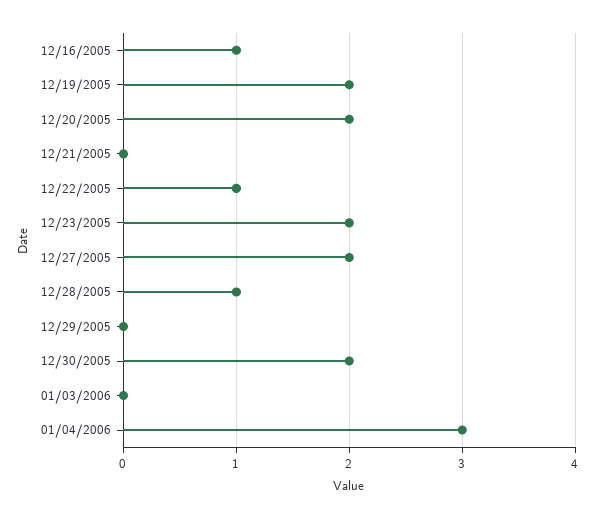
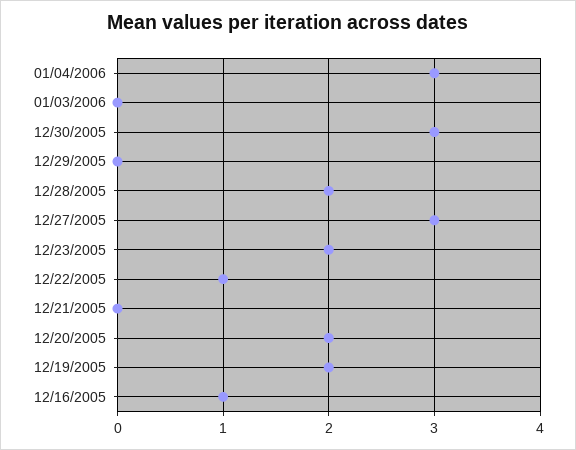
12/27/2005: 2 -> 3
12/28/2005: 1 -> 2
12/30/2005: 2 -> 3

